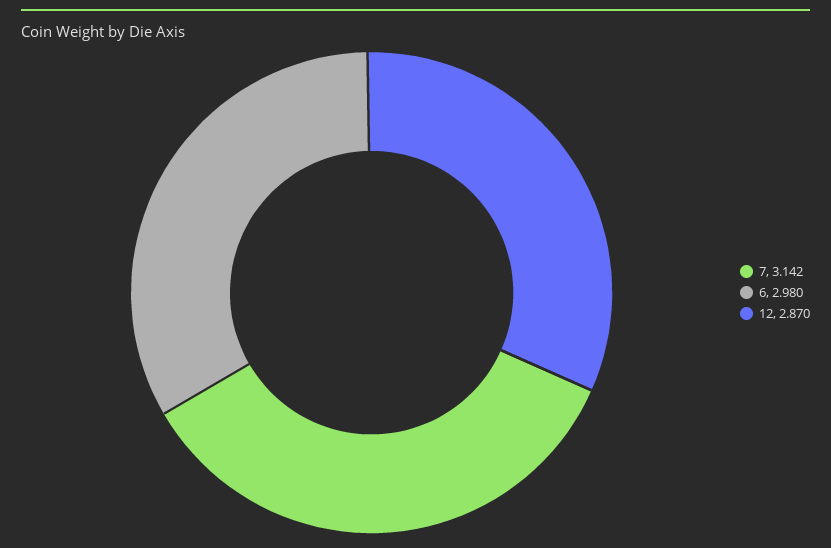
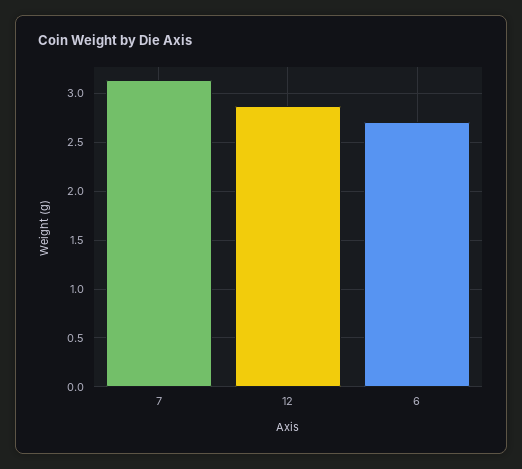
6: 2.98 -> 2.7

